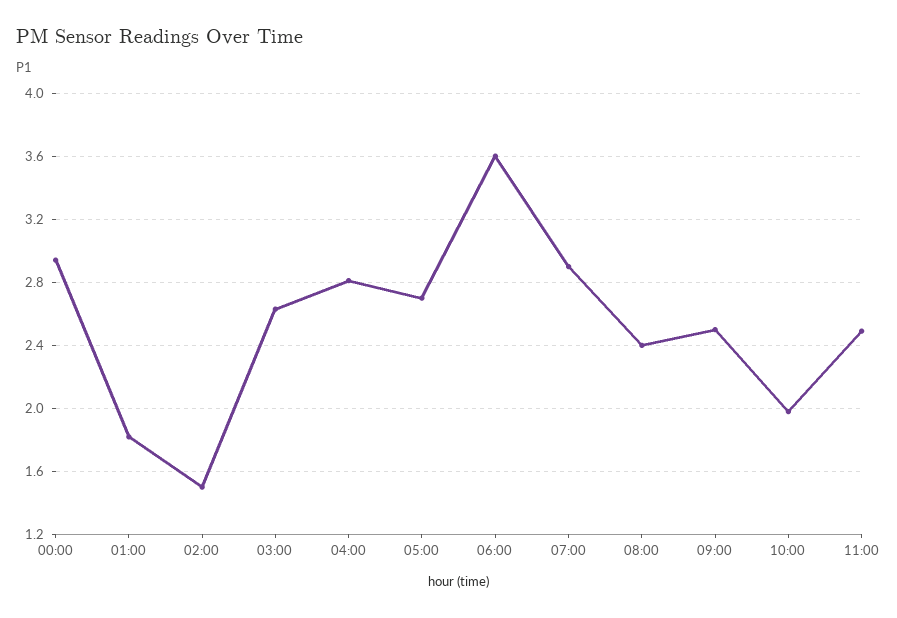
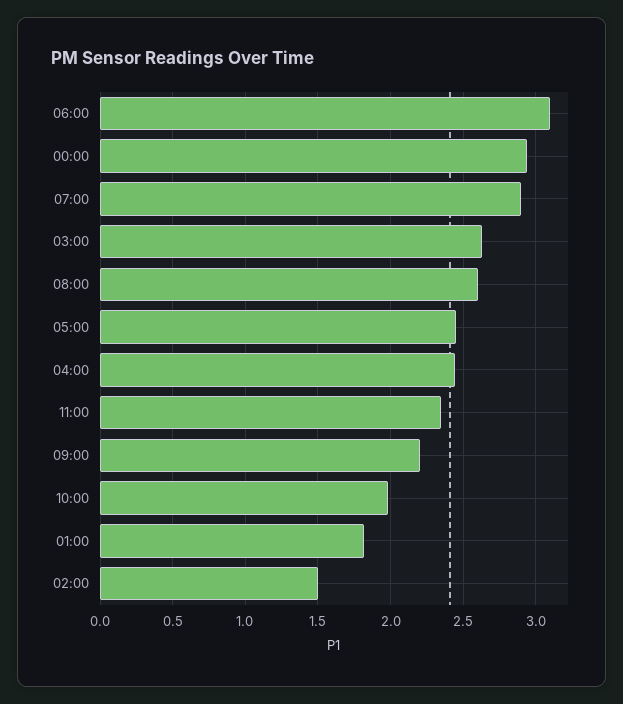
04:00: 2.8 -> 2.45
05:00: 2.7 -> 2.45
06:00: 3.6 -> 3.1
08:00: 2.4 -> 2.6
09:00: 2.5 -> 2.2
11:00: 2.5 -> 2.35

